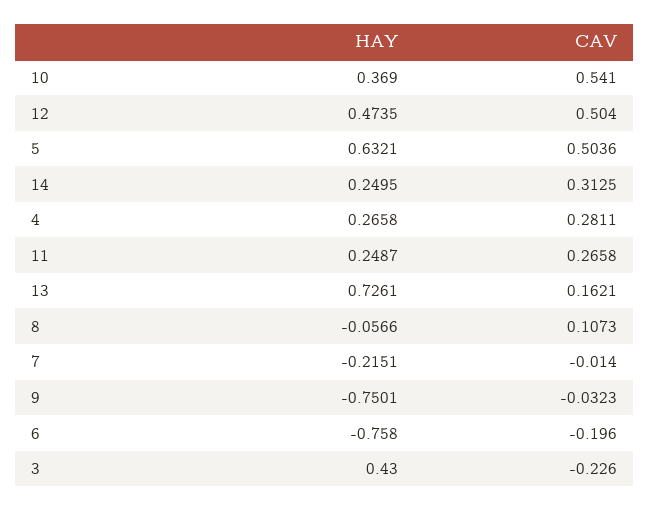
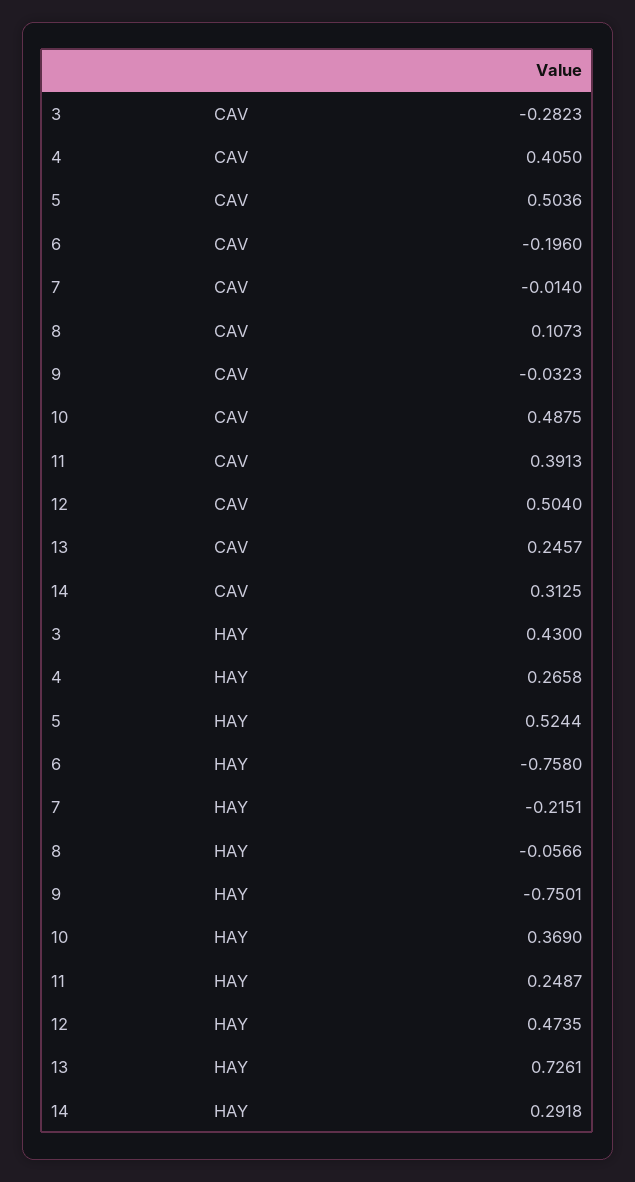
CAV, 10: 0.541 -> 0.4875
HAY, 5: 0.6321 -> 0.5244
HAY, 14: 0.2495 -> 0.2918
CAV, 4: 0.2811 -> 0.405
CAV, 11: 0.2658 -> 0.3913
CAV, 13: 0.1621 -> 0.2457
CAV, 3: -0.226 -> -0.2823

